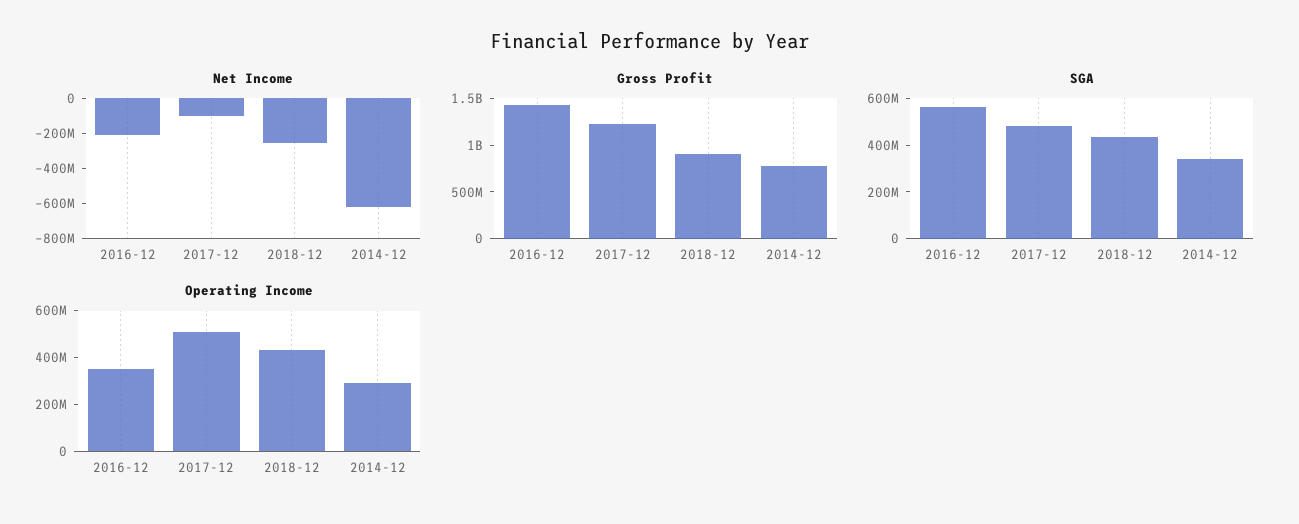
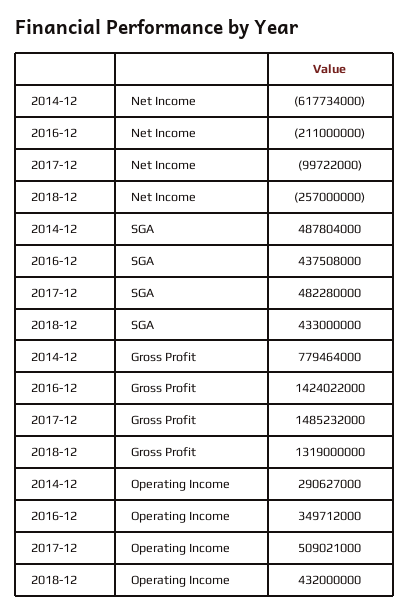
Gross Profit, 2017-12: 1200000000 -> 1485232000
Gross Profit, 2018-12: 900000000 -> 1319000000
SGA, 2016-12: 550000000 -> 437508000
SGA, 2014-12: 350000000 -> 487804000

